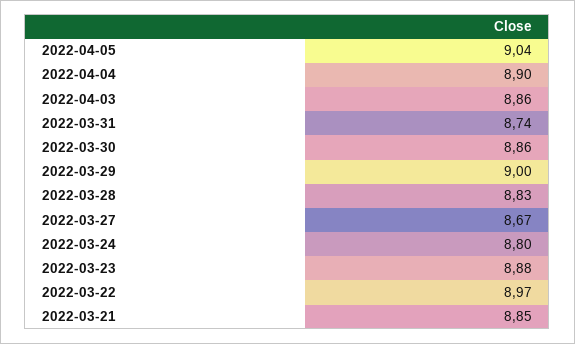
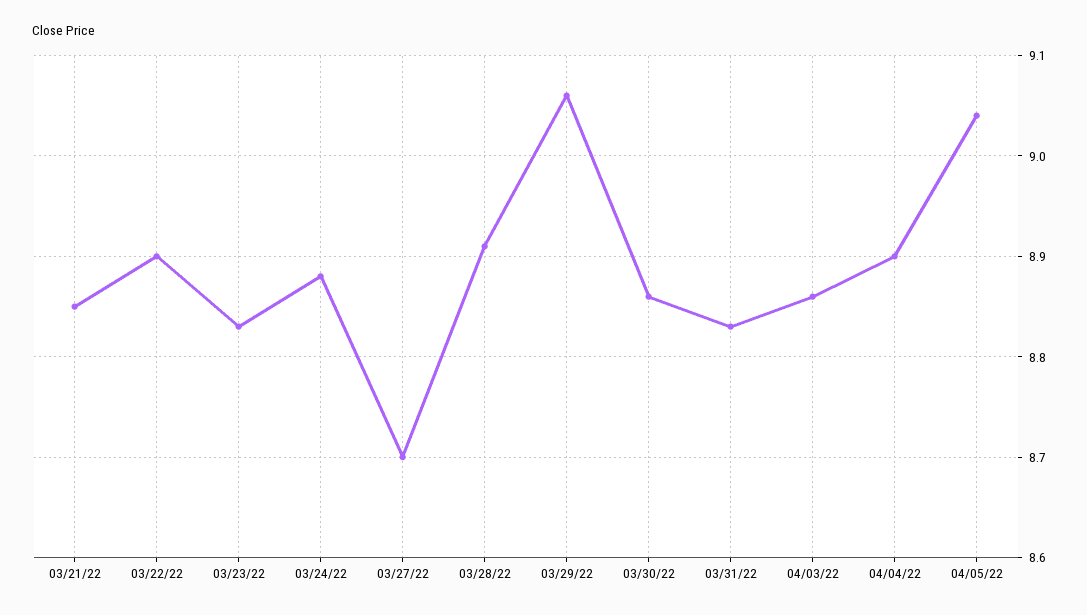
2022-03-31: 8.74 -> 8.83
2022-03-29: 9 -> 9.06
2022-03-28: 8.83 -> 8.91
2022-03-27: 8.67 -> 8.7
2022-03-24: 8.8 -> 8.88
2022-03-23: 8.88 -> 8.83
2022-03-22: 8.97 -> 8.9

